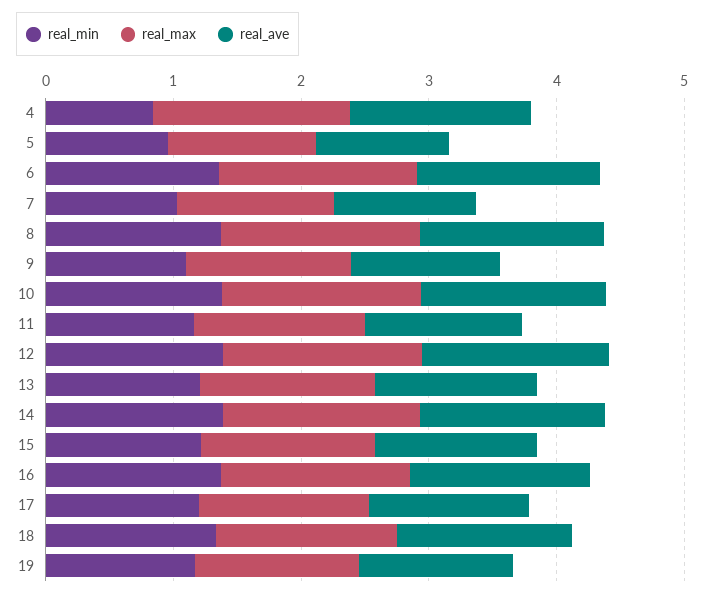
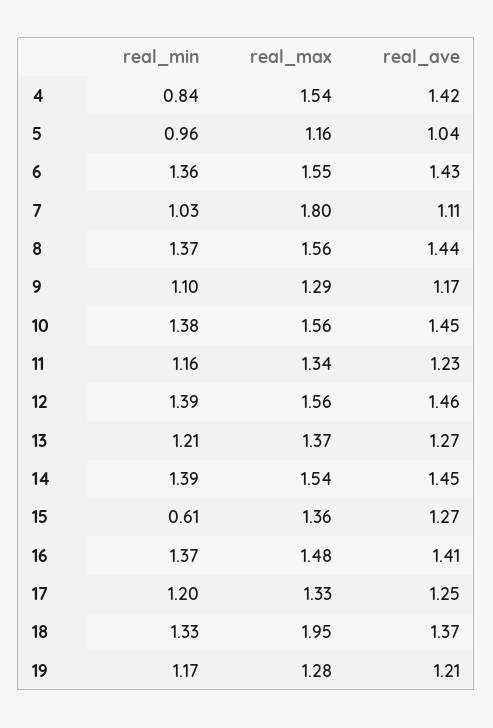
real_max, 7: 1.2 -> 1.8
real_min, 15: 1.2 -> 0.61
real_max, 18: 1.4 -> 1.95

